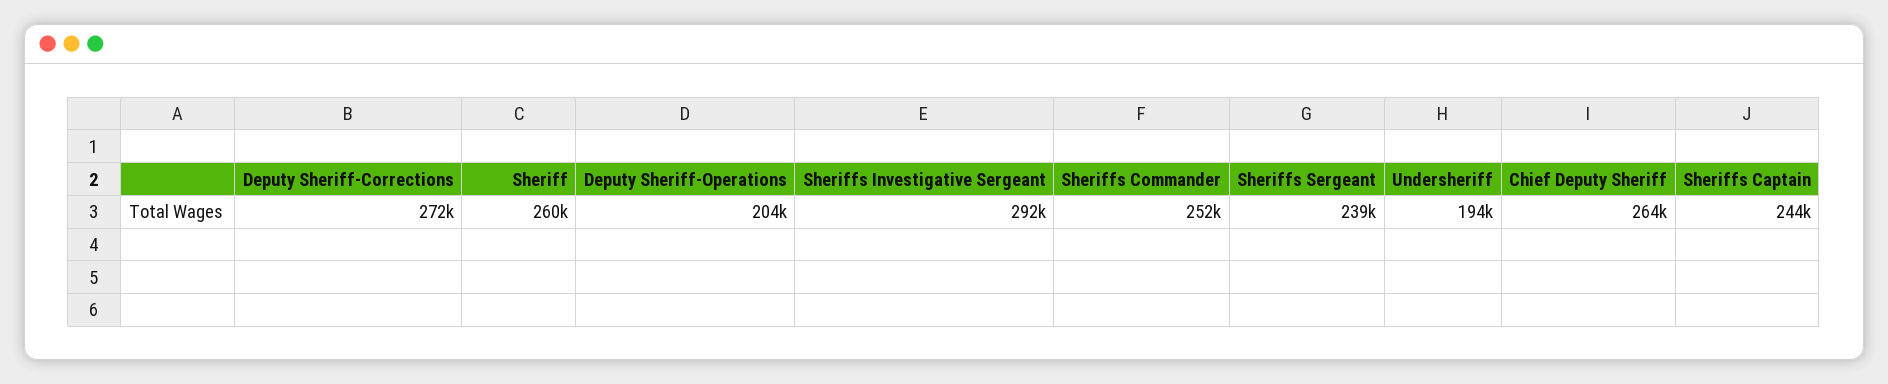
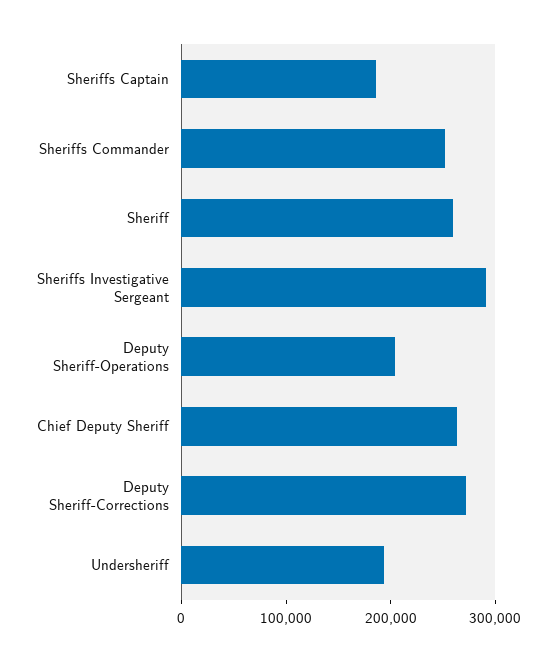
Sheriffs Sergeant: 239000 -> none
Sheriffs Captain: 244000 -> 180000

